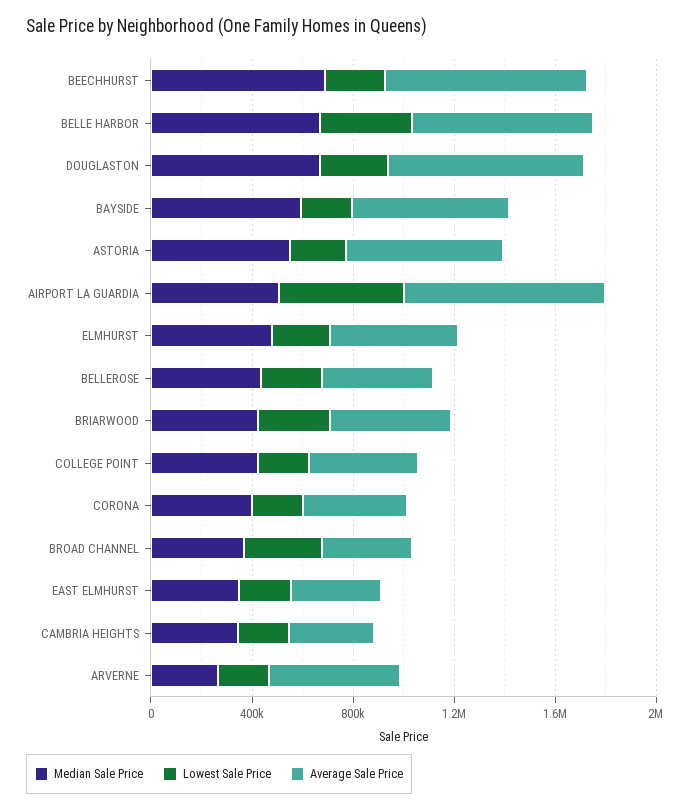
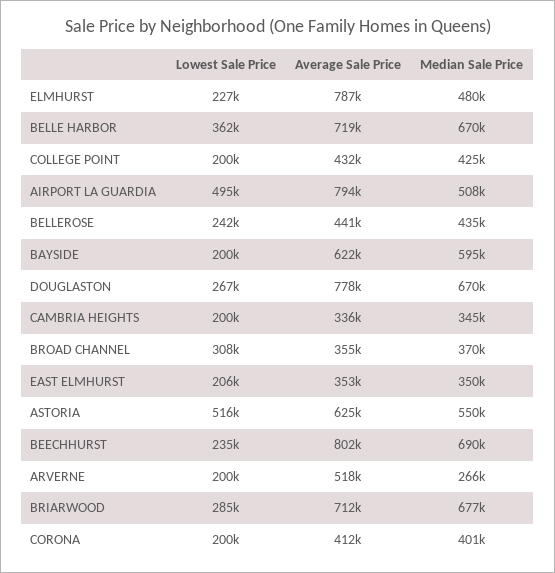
Lowest Sale Price, ASTORIA: 200000 -> 516000
Average Sale Price, ELMHURST: 500000 -> 787000
Median Sale Price, BRIARWOOD: 400000 -> 677000
Average Sale Price, BRIARWOOD: 500000 -> 712000

